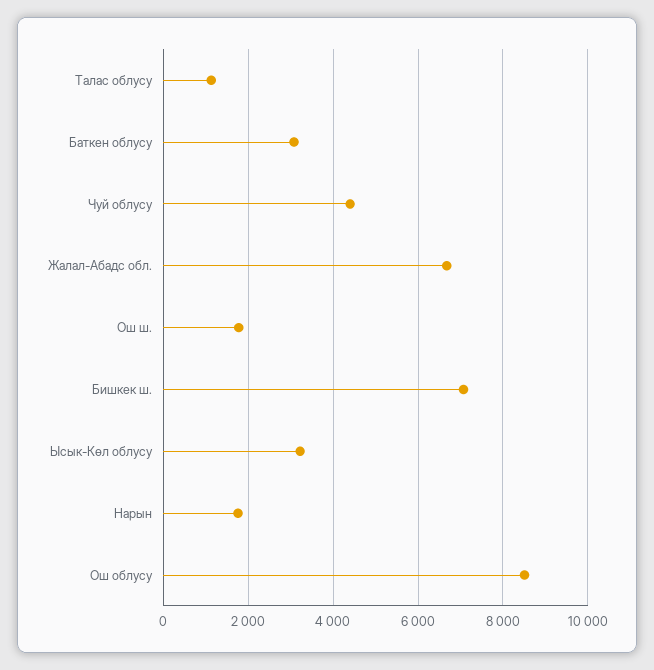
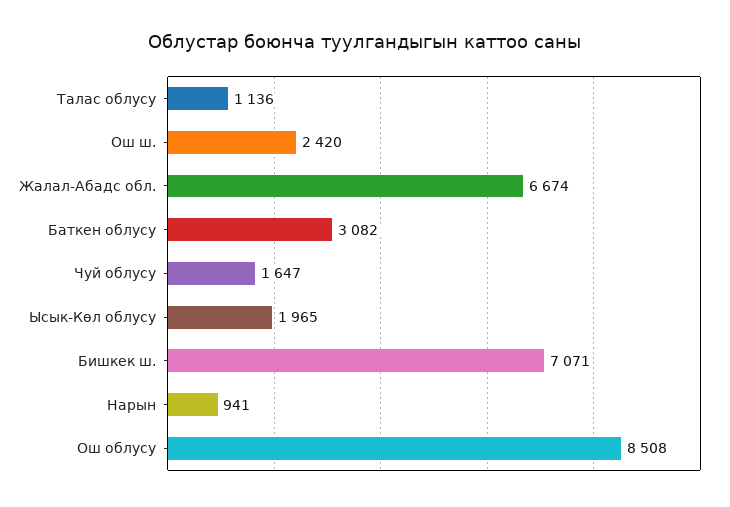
Чуй облусу: 4400 -> 1647
Ош ш.: 1800 -> 2420
Ысык-Көл облусу: 3200 -> 1965
Нарын: 1800 -> 941

